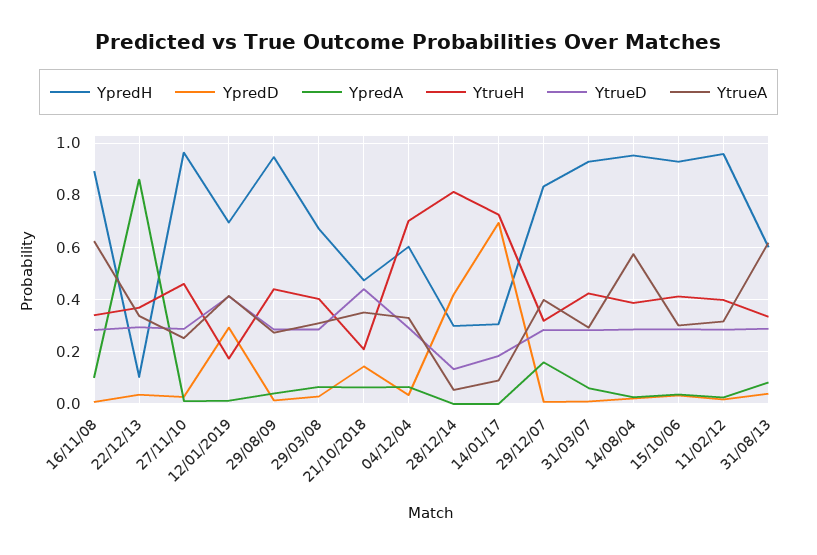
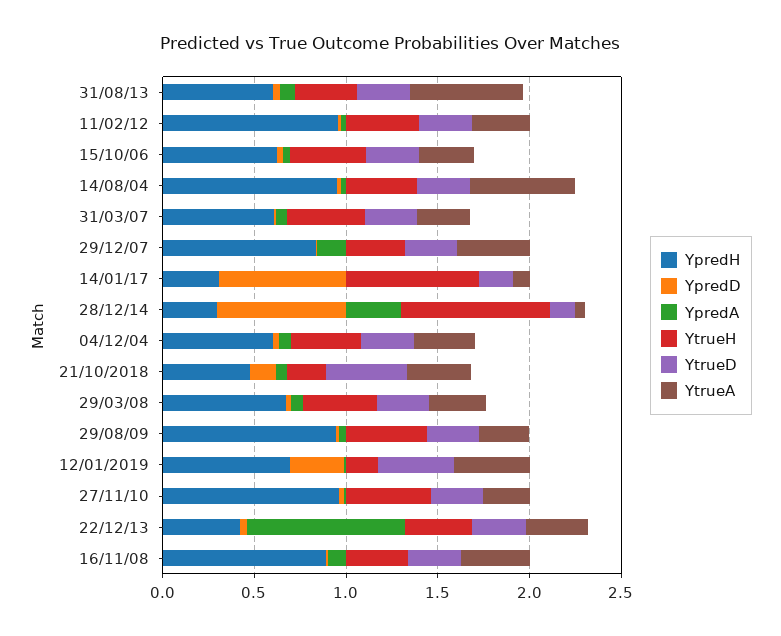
YtrueA, 16/11/08: 0.625 -> 0.4
YpredH, 22/12/13: 0.1 -> 0.4
YtrueH, 04/12/04: 0.7 -> 0.4
YpredD, 28/12/14: 0.425 -> 0.7
YpredA, 28/12/14: 0 -> 0.3
YpredH, 31/03/07: 0.925 -> 0.6
YpredH, 15/10/06: 0.925 -> 0.6

